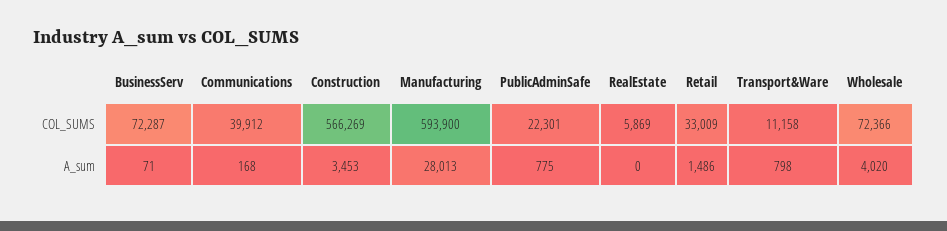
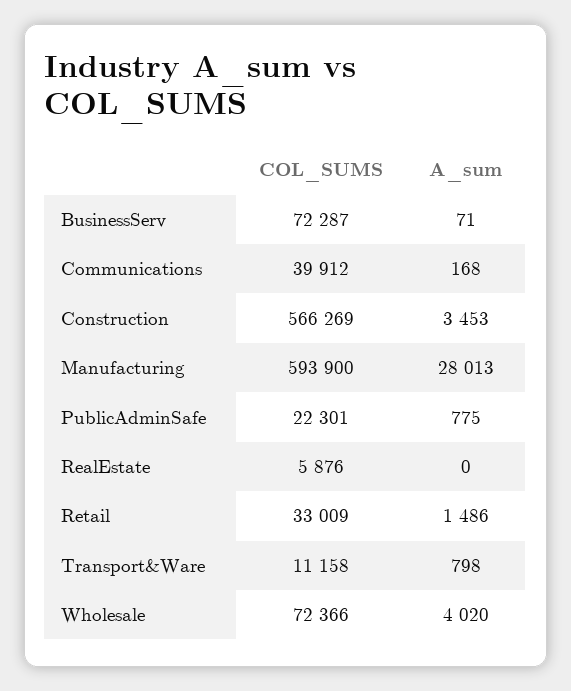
RealEstate, COL_SUMS: 5869 -> 5876

